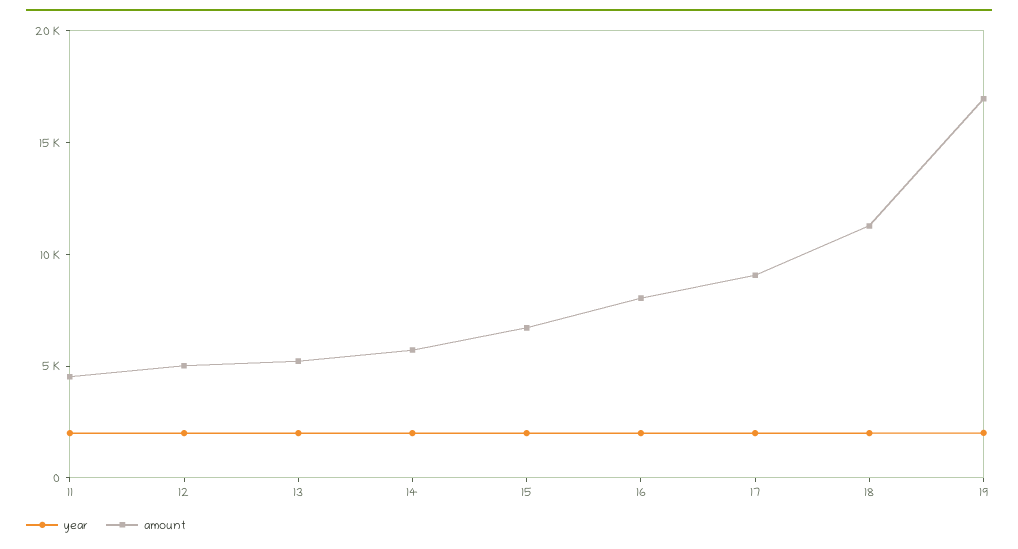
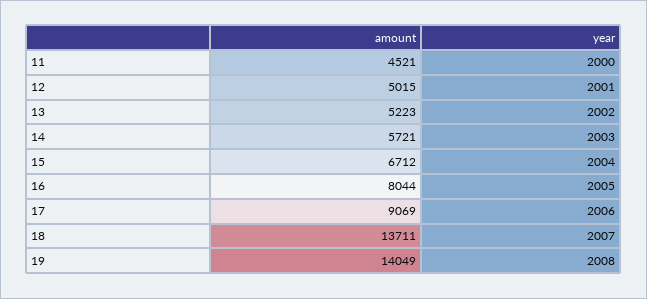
amount, 18: 11000 -> 13711
amount, 19: 17000 -> 14049

